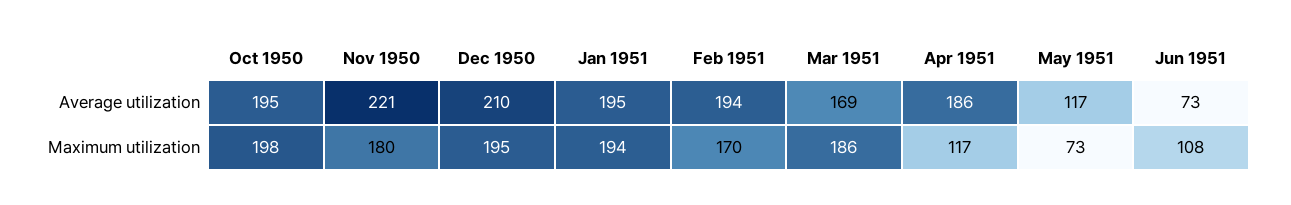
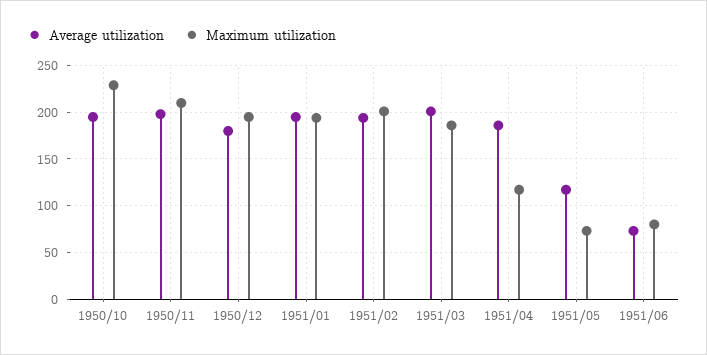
Average utilization, Nov 1950: 221 -> 200
Average utilization, Dec 1950: 210 -> 180
Average utilization, Mar 1951: 169 -> 200
Maximum utilization, Oct 1950: 198 -> 230
Maximum utilization, Nov 1950: 180 -> 210
Maximum utilization, Feb 1951: 170 -> 200
Maximum utilization, Jun 1951: 108 -> 80

